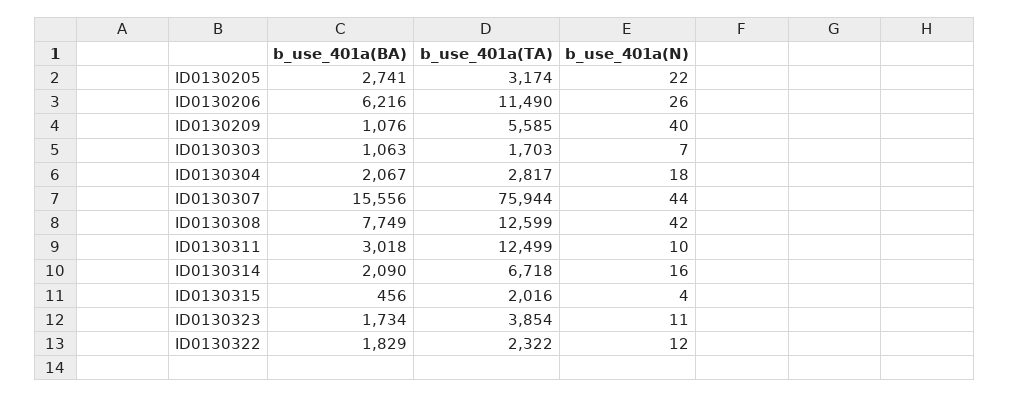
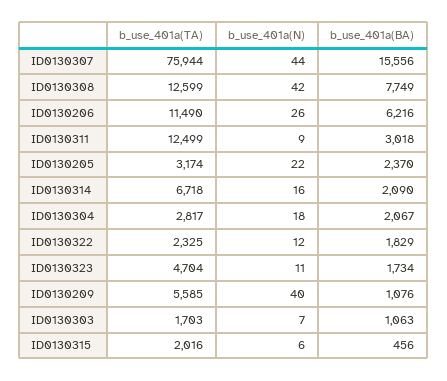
b_use_401a(BA), ID0130205: 2741 -> 2370
b_use_401a(N), ID0130311: 10 -> 9
b_use_401a(N), ID0130315: 4 -> 6
b_use_401a(TA), ID0130323: 3854 -> 4704
b_use_401a(TA), ID0130322: 2322 -> 2325

